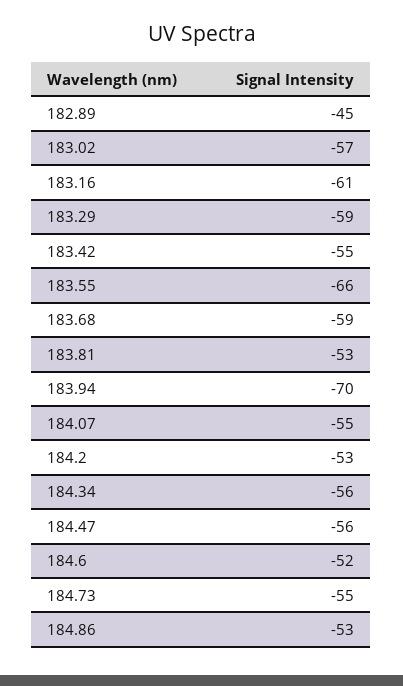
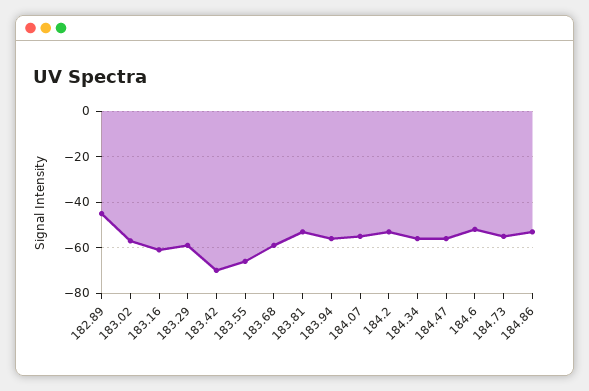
183.42: -55 -> -70
183.94: -70 -> -55

